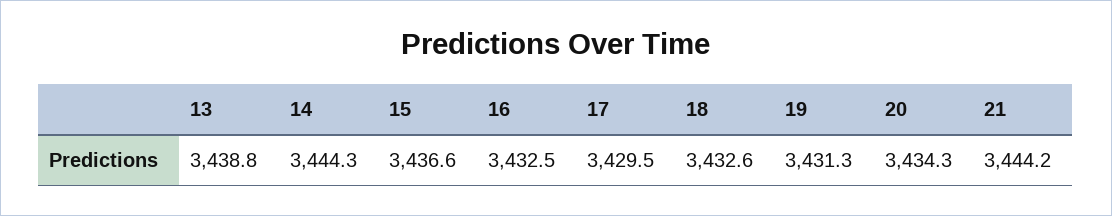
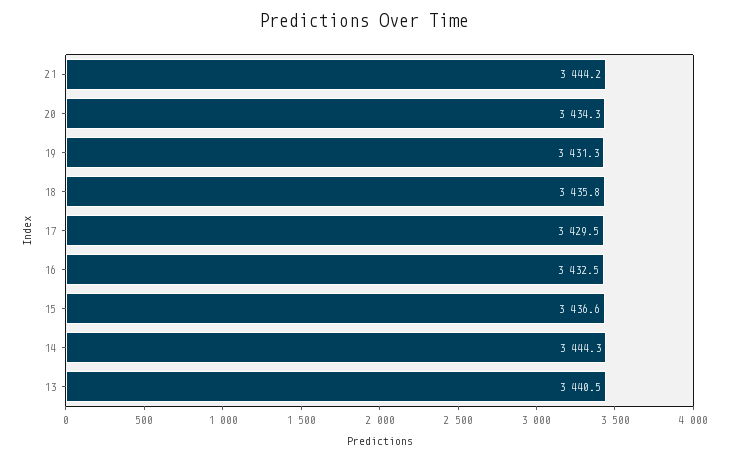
13: 3438.8 -> 3440.5
18: 3432.6 -> 3435.8

